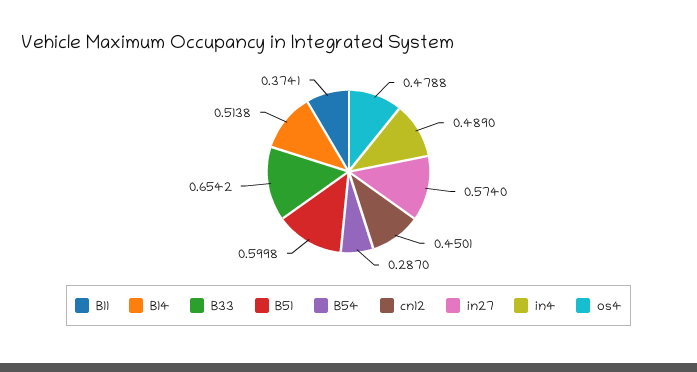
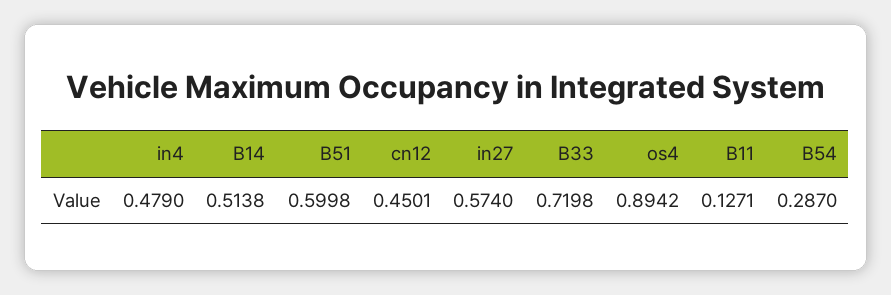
B11: 0.3741 -> 0.1271
B33: 0.6542 -> 0.7198
in4: 0.489 -> 0.479
os4: 0.4788 -> 0.8942

